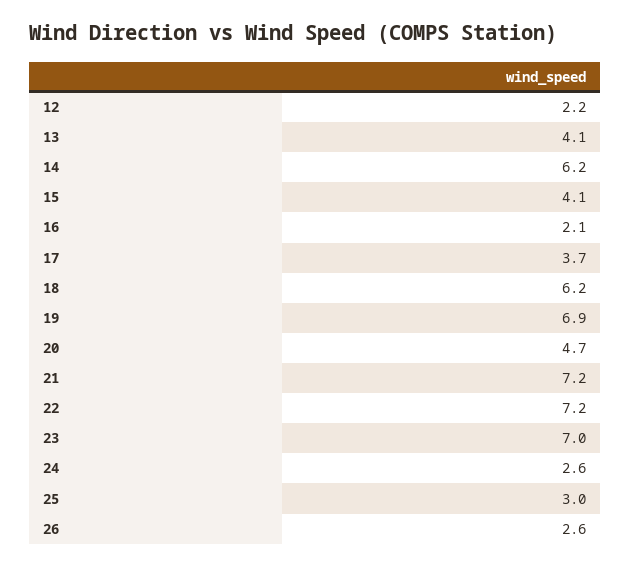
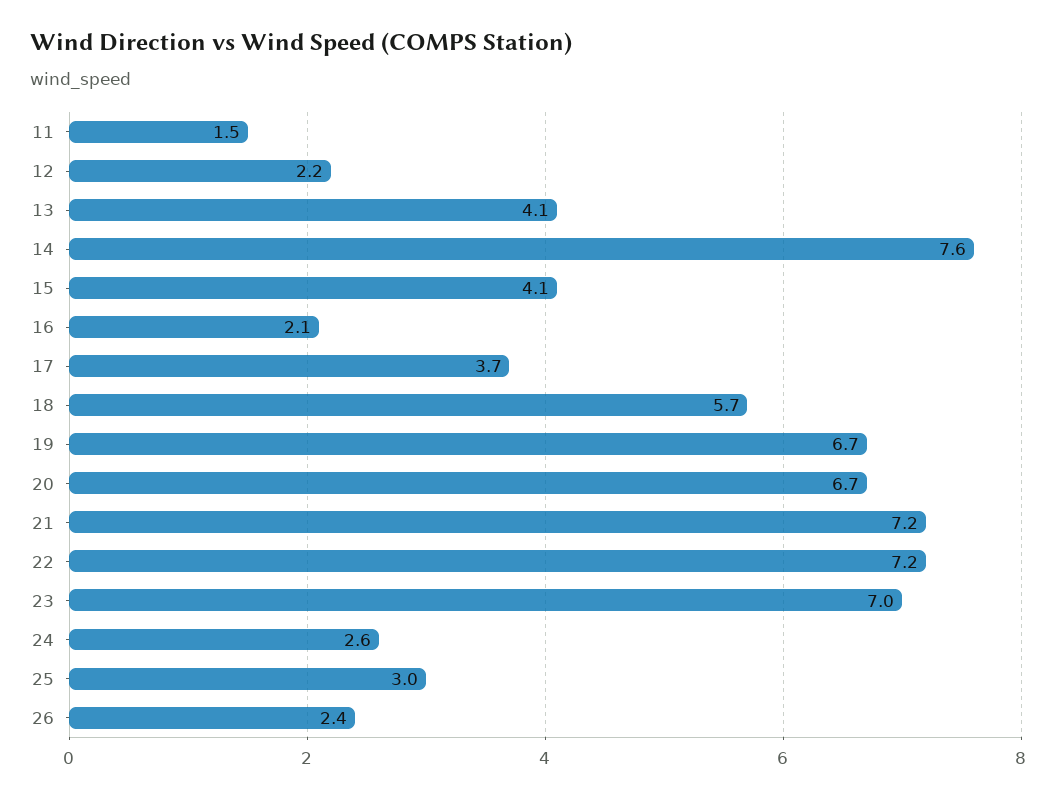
14: 6.2 -> 7.6
18: 6.2 -> 5.7
19: 6.9 -> 6.7
20: 4.7 -> 6.7
26: 2.6 -> 2.4
11: none -> 1.5

